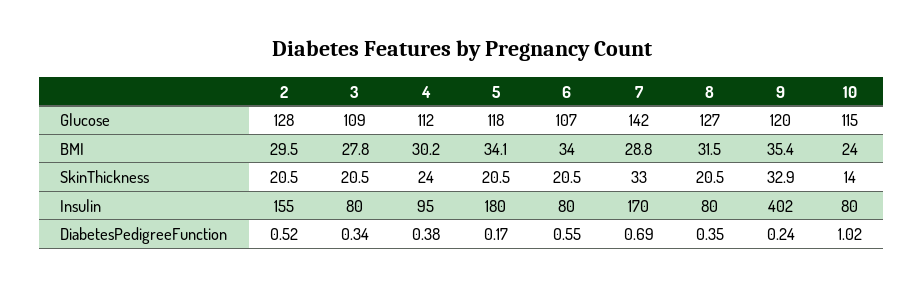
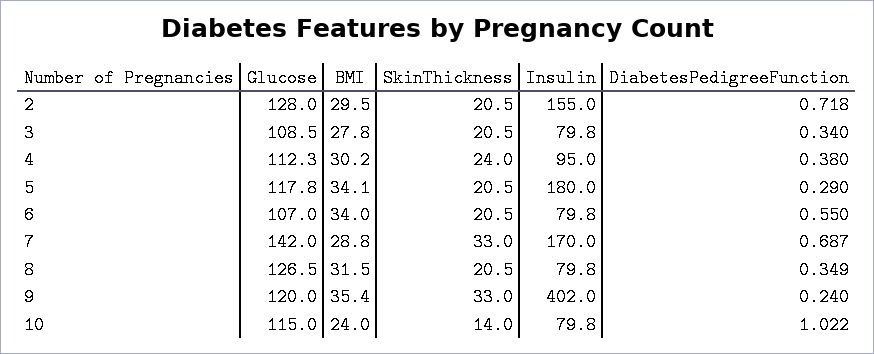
9, SkinThickness: 32.9 -> 33
2, DiabetesPedigreeFunction: 0.52 -> 0.718
5, DiabetesPedigreeFunction: 0.17 -> 0.29

